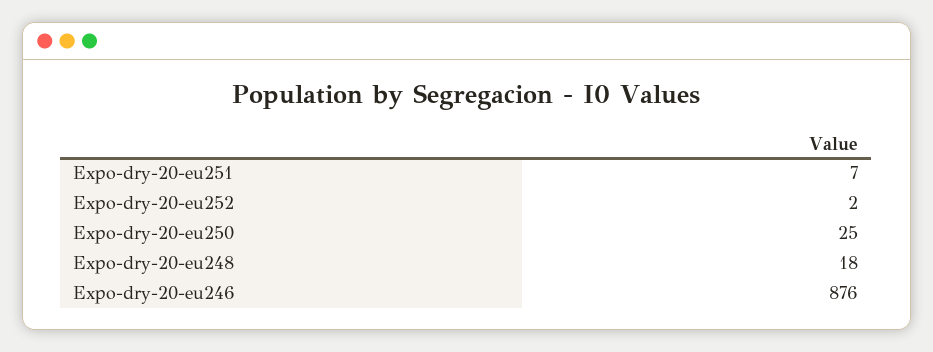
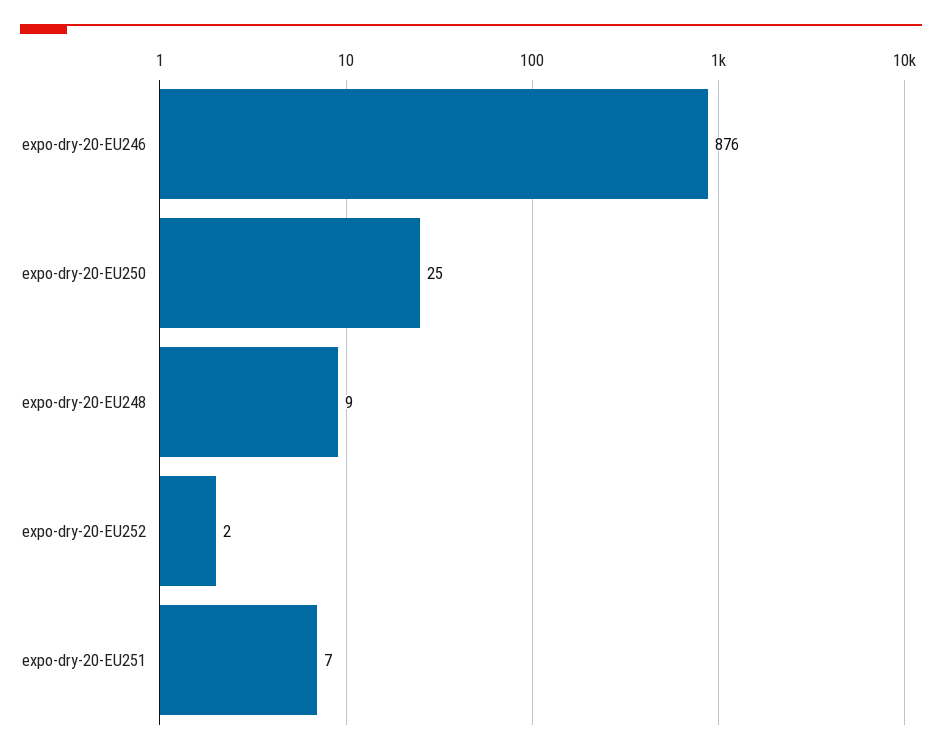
Expo-dry-20-eu248: 18 -> 9

